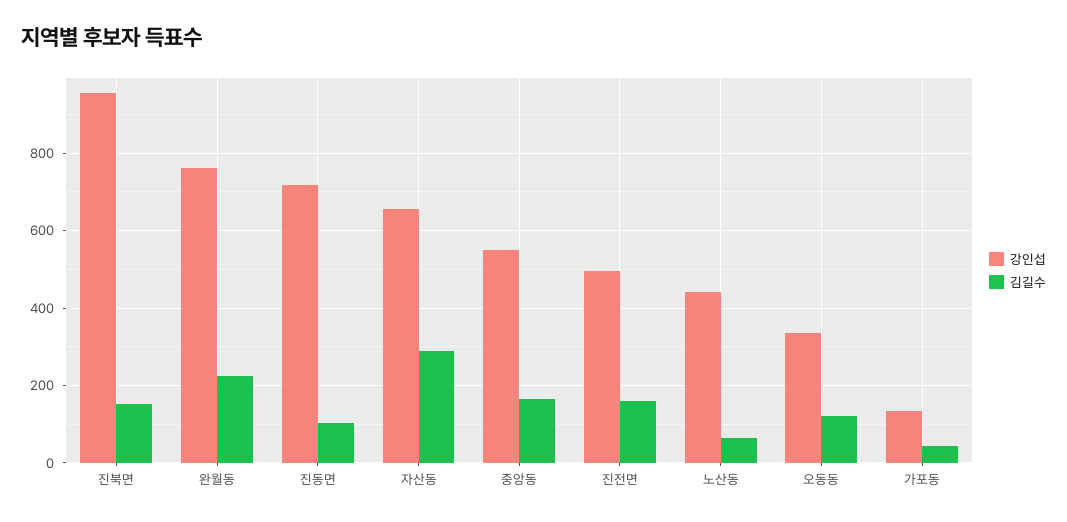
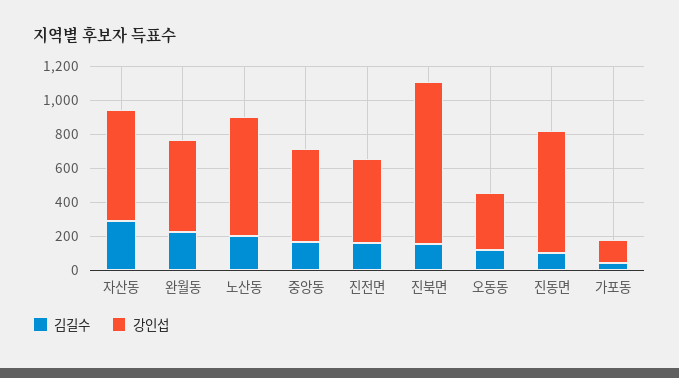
강인섭, 완월동: 760 -> 550
강인섭, 노산동: 440 -> 700
김길수, 노산동: 60 -> 200

